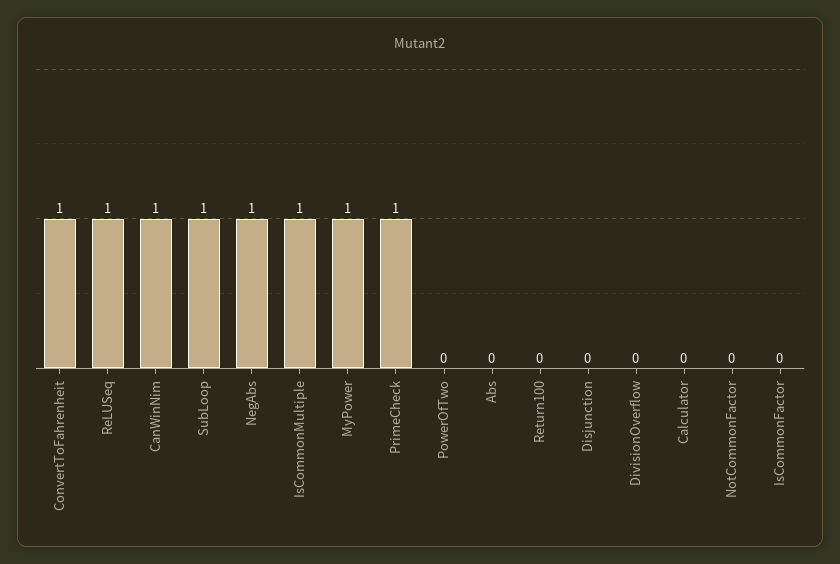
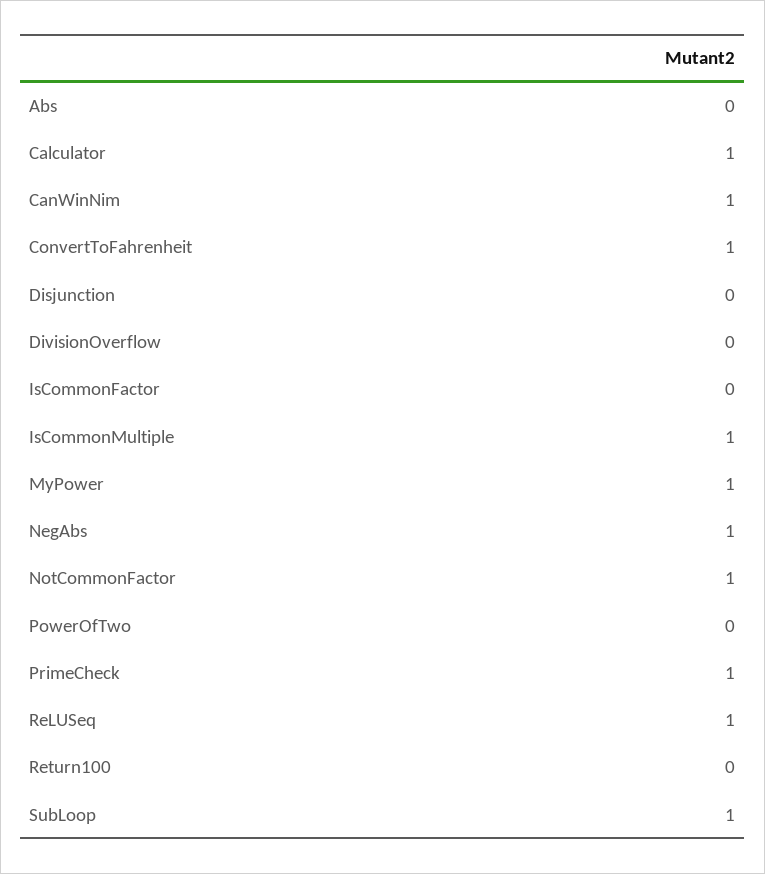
Calculator: 0 -> 1
NotCommonFactor: 0 -> 1

